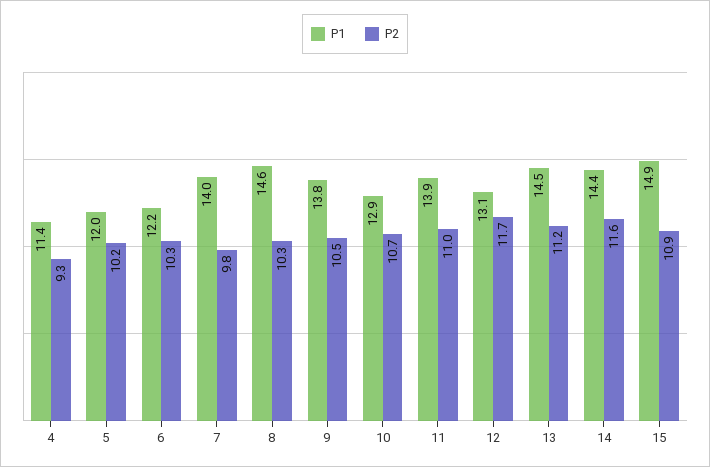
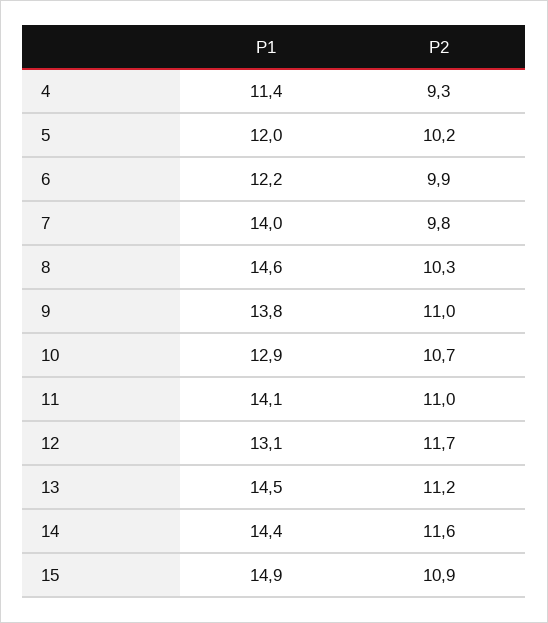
P2, 6: 10.3 -> 9.9
P2, 9: 10.5 -> 11
P1, 11: 13.9 -> 14.1

